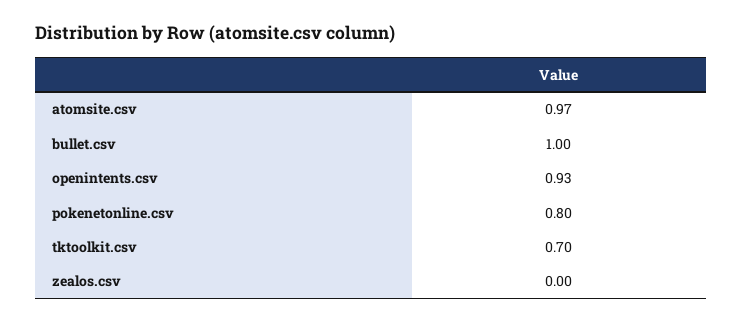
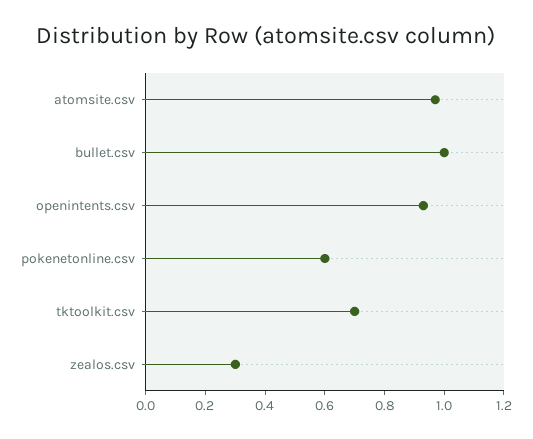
pokenetonline.csv: 0.8 -> 0.6
zealos.csv: 0 -> 0.3

